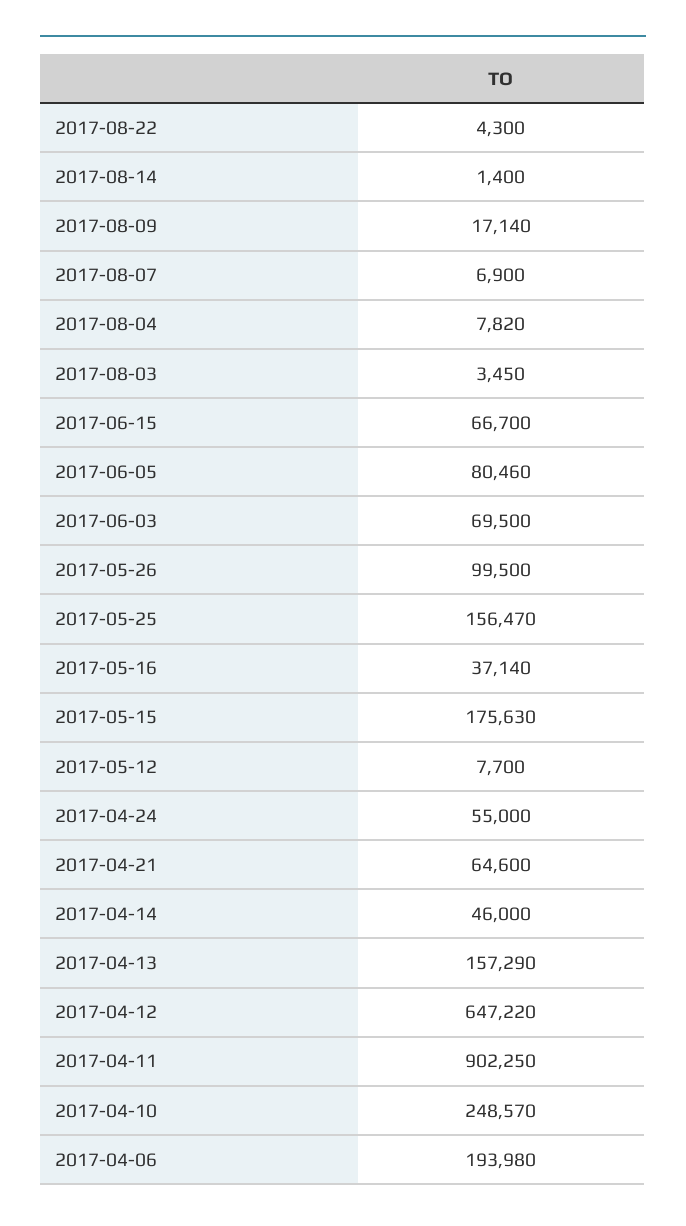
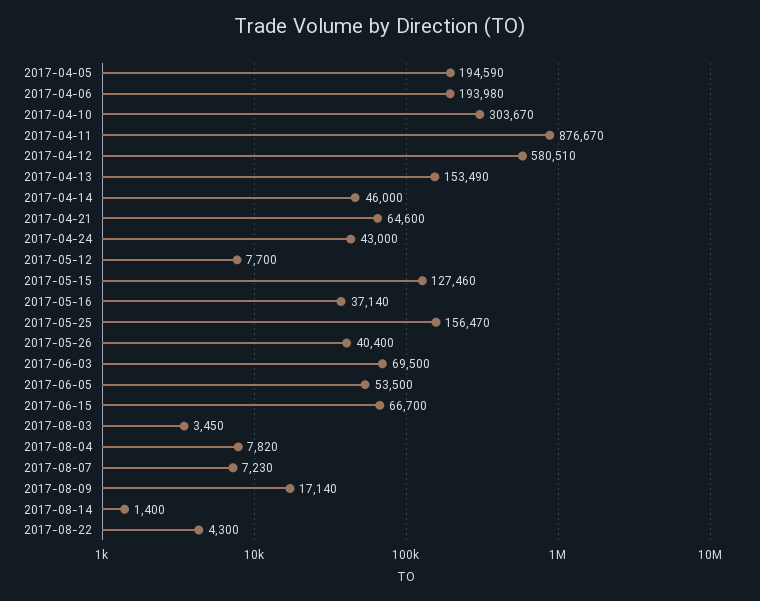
2017-08-07: 6900 -> 7230
2017-06-05: 80460 -> 53500
2017-05-26: 99500 -> 40400
2017-05-15: 175630 -> 127460
2017-04-24: 55000 -> 43000
2017-04-13: 157290 -> 153490
2017-04-12: 647220 -> 580510
2017-04-11: 902250 -> 876670
2017-04-10: 248570 -> 303670
2017-04-05: none -> 194590

